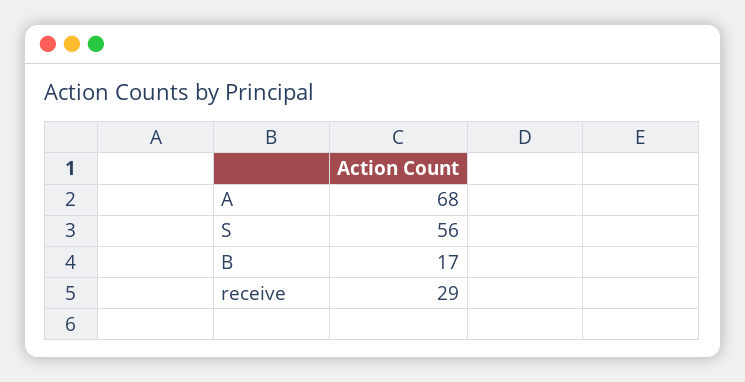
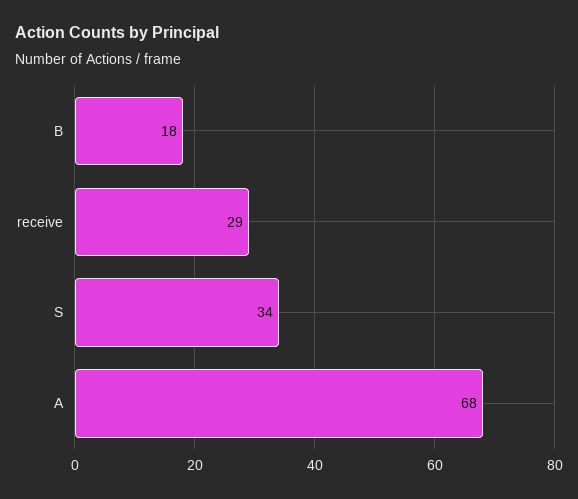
S: 56 -> 34
B: 17 -> 18

